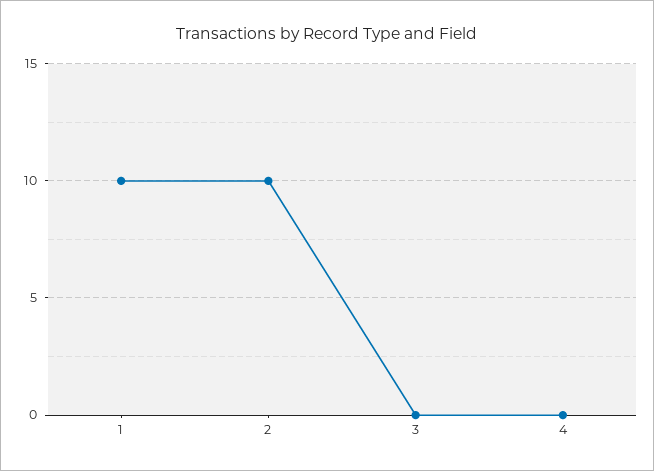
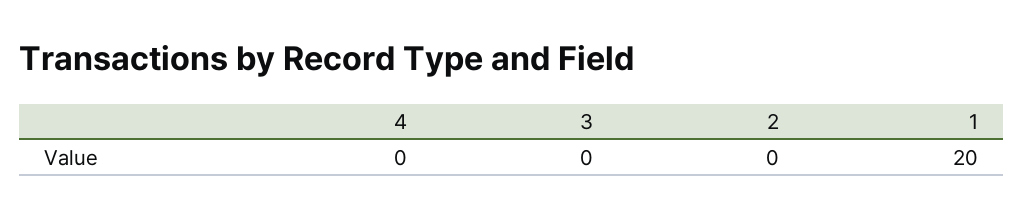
1: 10 -> 20
2: 10 -> 0

